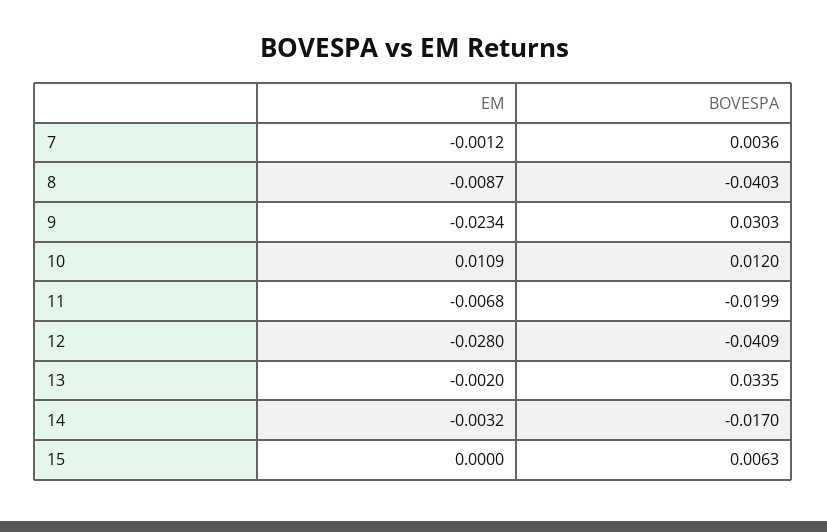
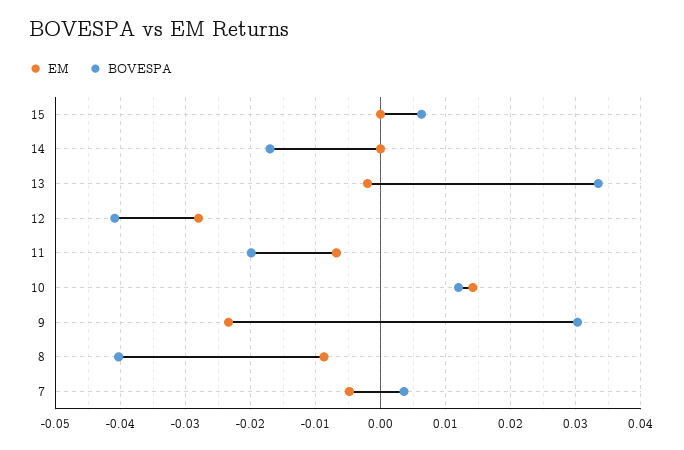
EM, 7: -0.0012 -> -0.005
EM, 10: 0.0109 -> 0.014
EM, 14: -0.0032 -> 0

